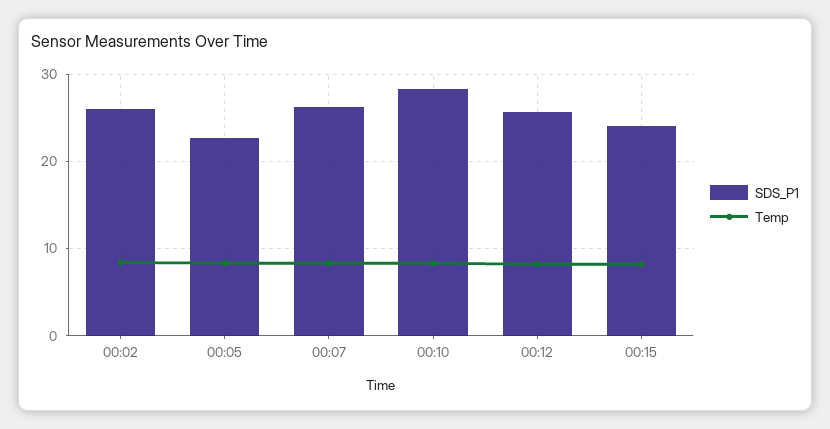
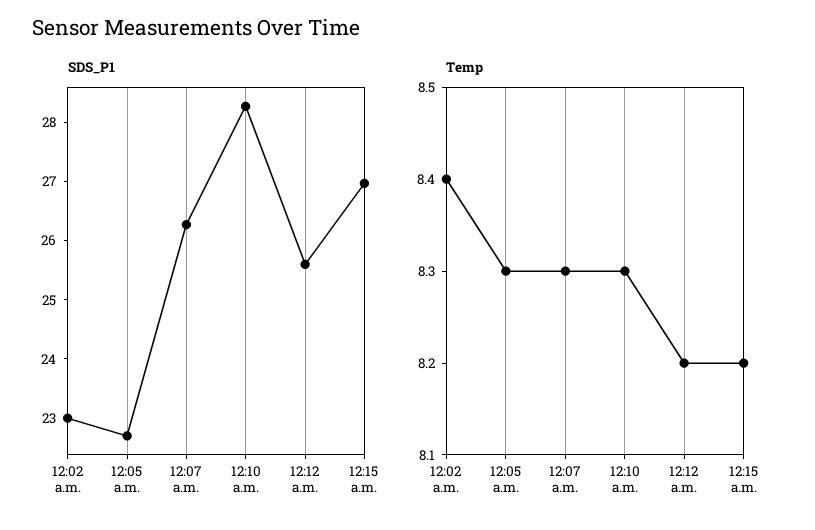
SDS_P1, 00:02: 26 -> 23
SDS_P1, 00:15: 24 -> 27

